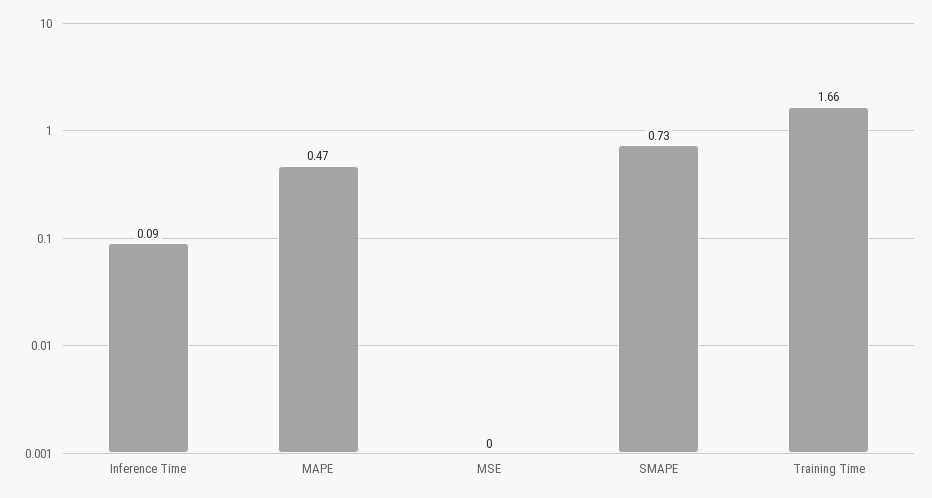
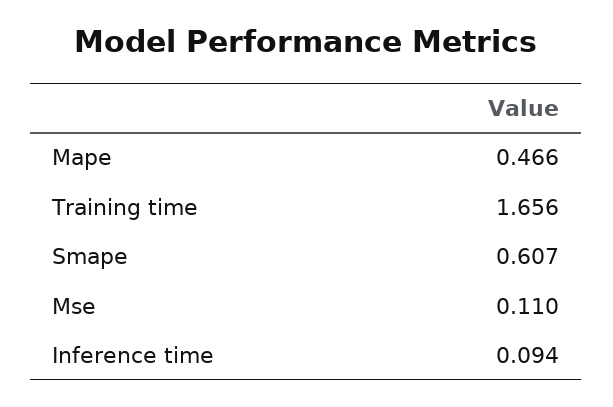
MSE: 0 -> 0.11
SMAPE: 0.73 -> 0.607

